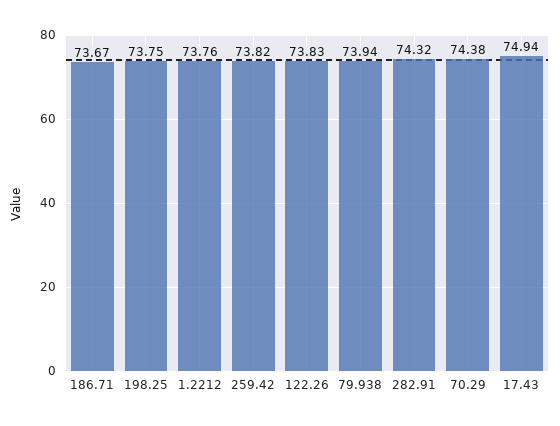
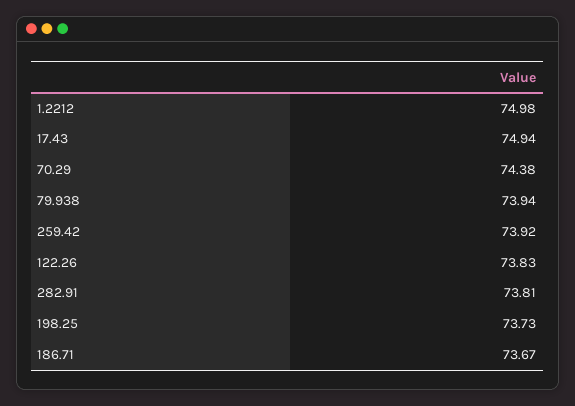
198.25: 73.75 -> 73.73
1.2212: 73.76 -> 74.98
259.42: 73.82 -> 73.92
282.91: 74.32 -> 73.81

